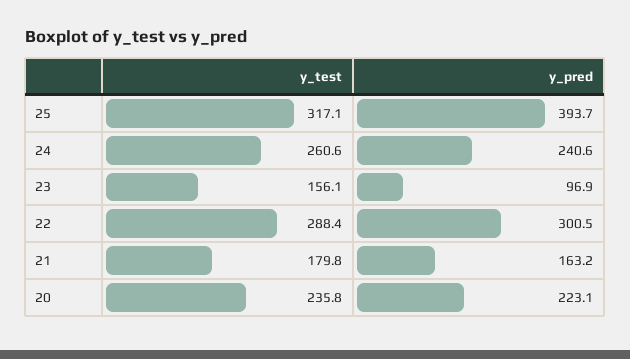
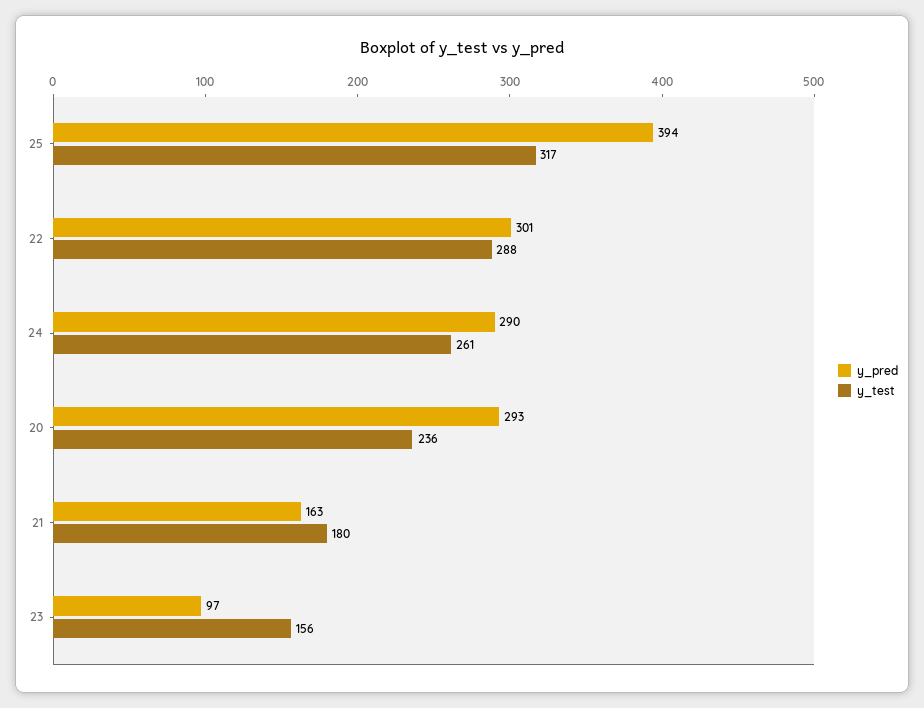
y_pred, 24: 240.6 -> 290
y_pred, 20: 223.1 -> 293

